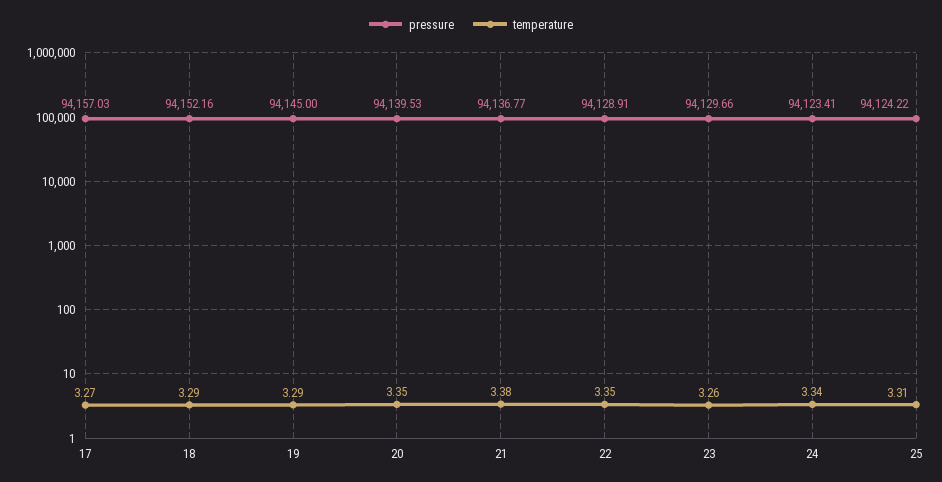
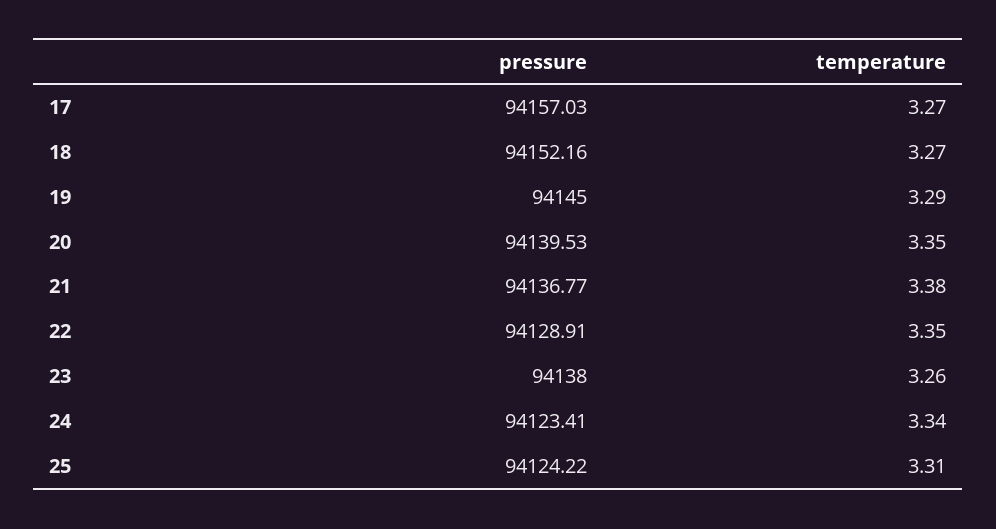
temperature, 18: 3.29 -> 3.27
pressure, 23: 94129.66 -> 94138

